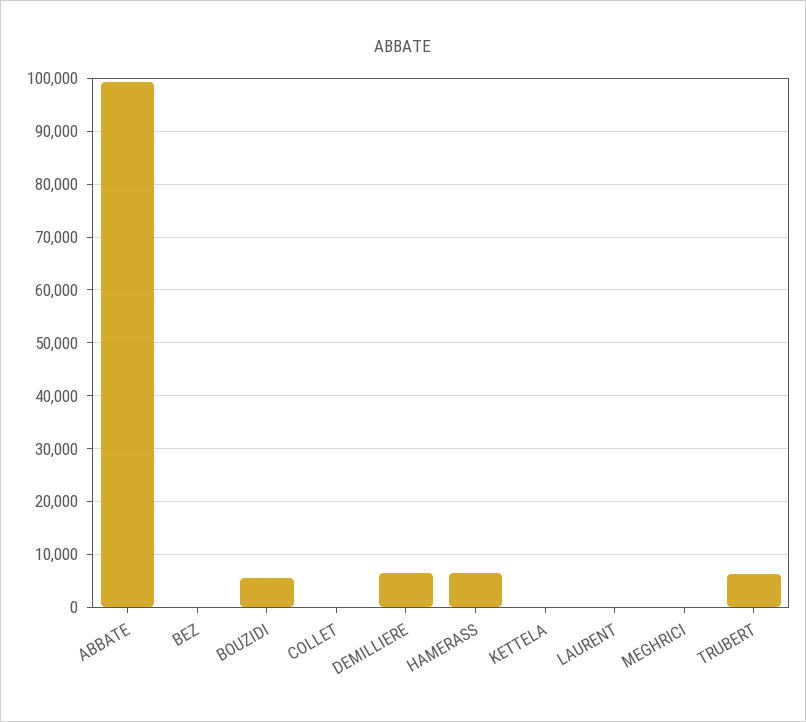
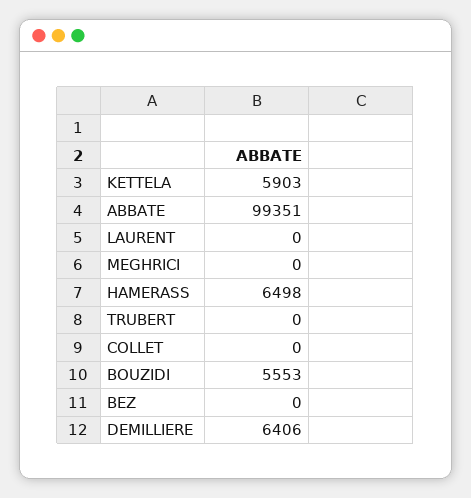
KETTELA: 0 -> 5903
TRUBERT: 6000 -> 0

